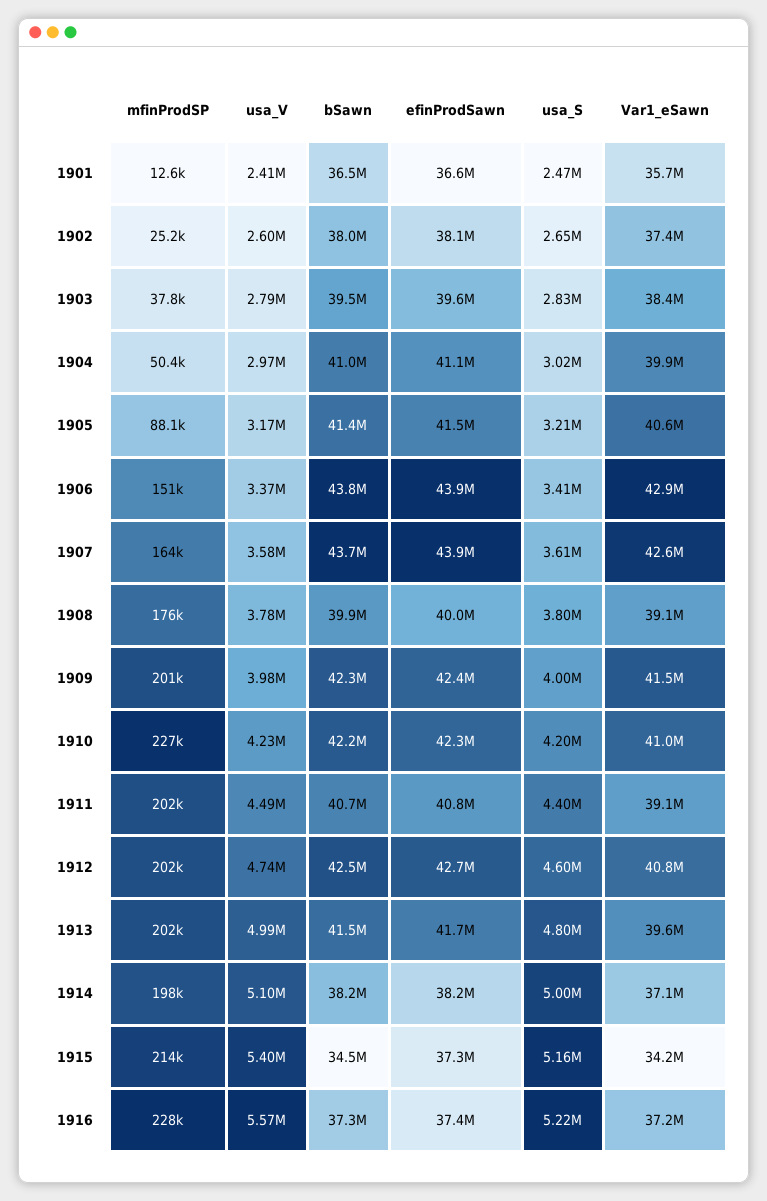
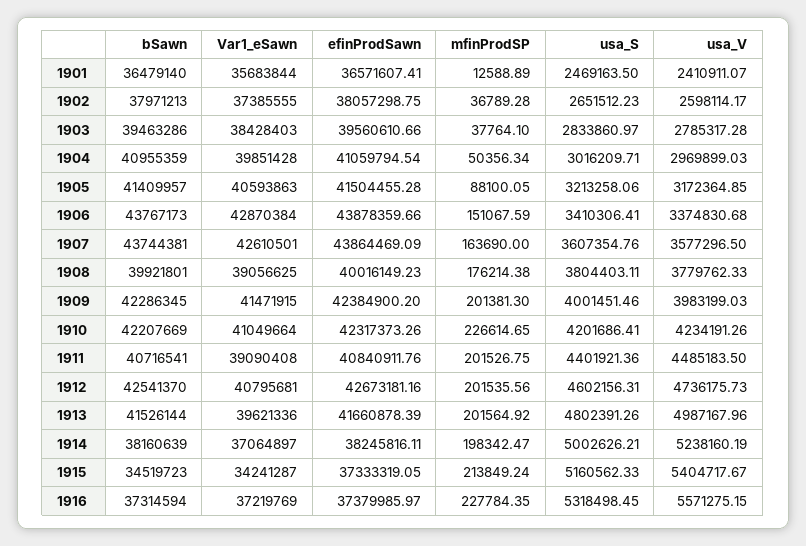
mfinProdSP, 1902: 25200 -> 36789.28
usa_V, 1914: 5100000 -> 5238160.19
usa_S, 1916: 5220000 -> 5318498.45

